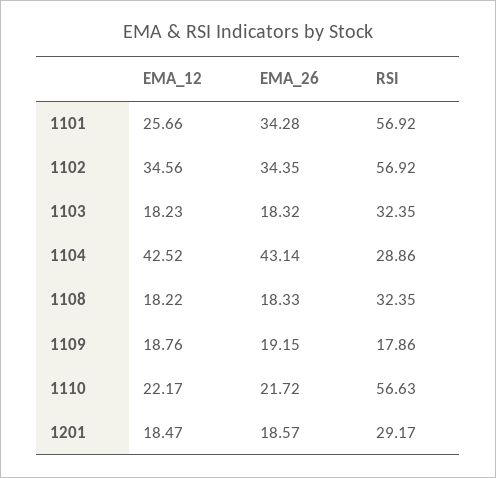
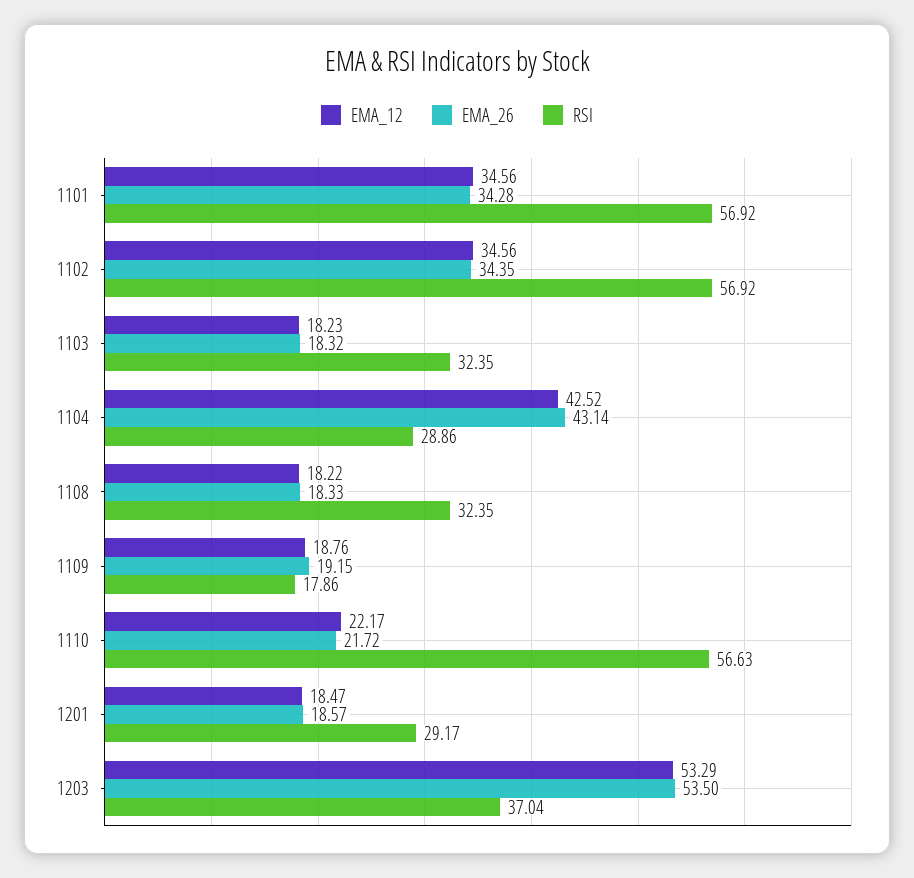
EMA_12, 1101: 25.66 -> 34.56
EMA_12, 1203: none -> 53.29
EMA_26, 1203: none -> 53.5
RSI, 1203: none -> 37.04

